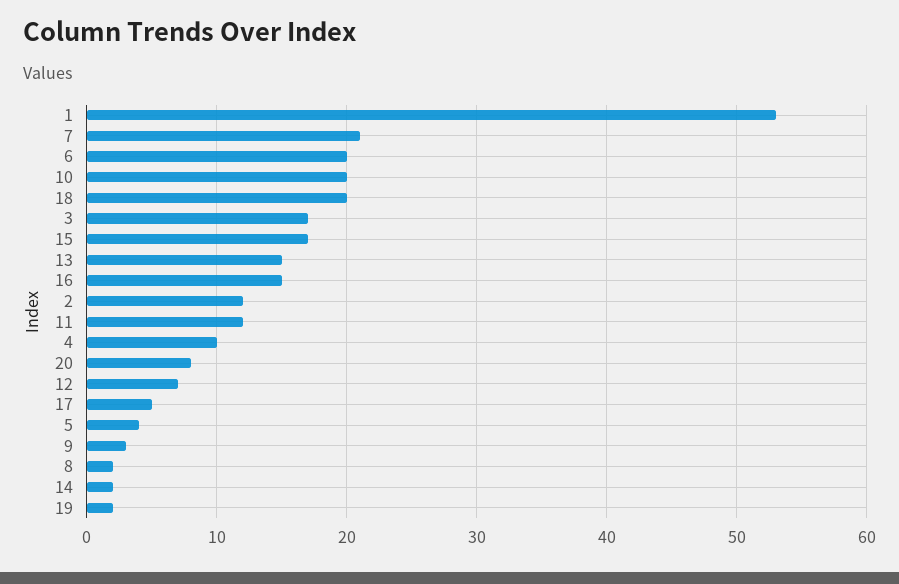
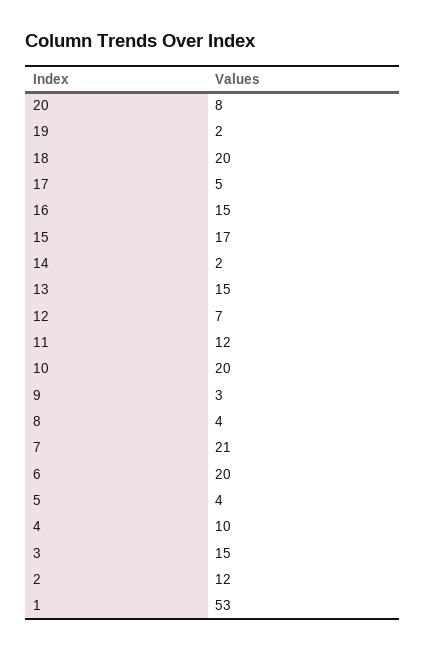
3: 17 -> 15
8: 2 -> 4

